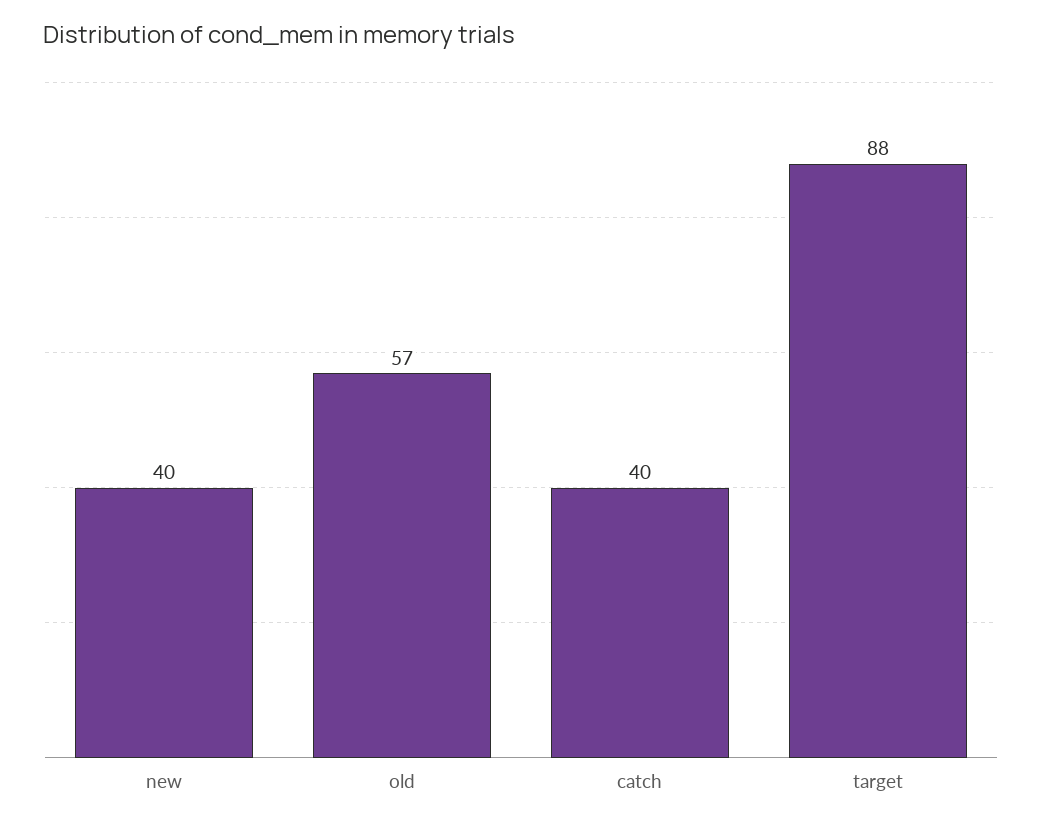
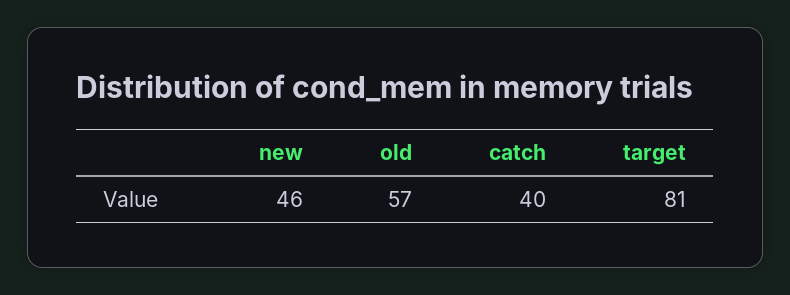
new: 40 -> 46
target: 88 -> 81

